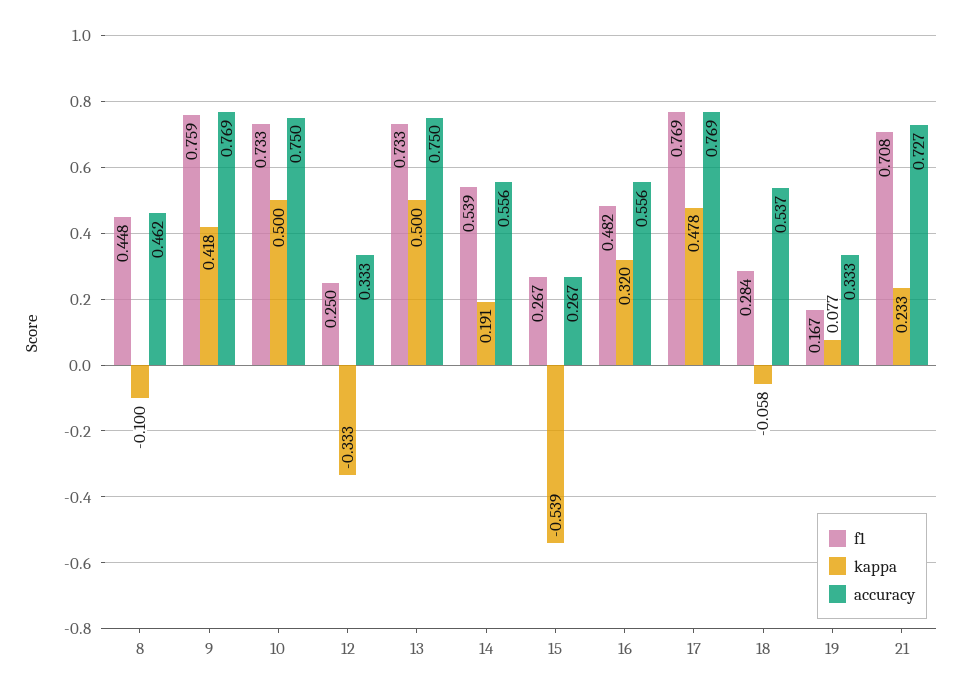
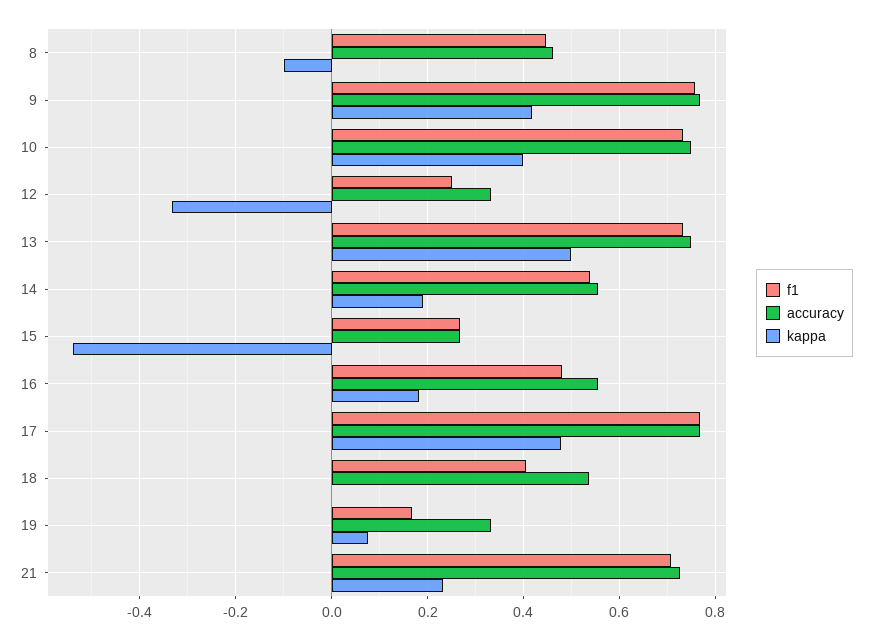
kappa, 10: 0.5 -> 0.4
kappa, 16: 0.32 -> 0.18
f1, 18: 0.284 -> 0.4
kappa, 18: -0.058 -> 0

